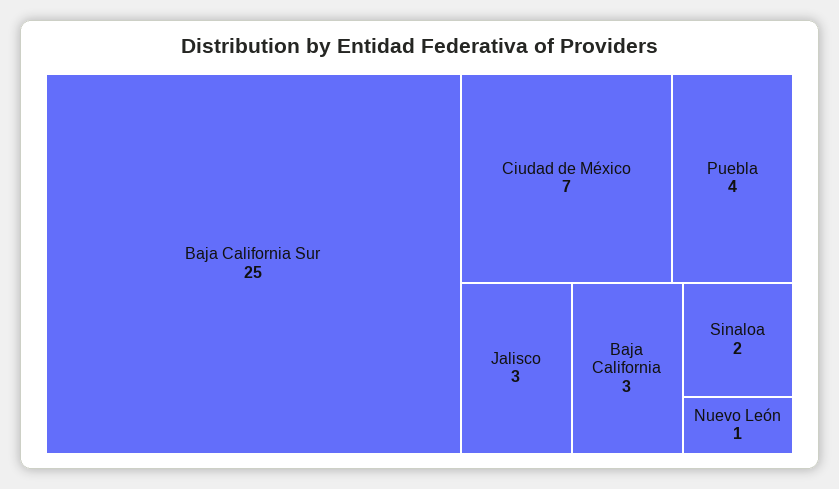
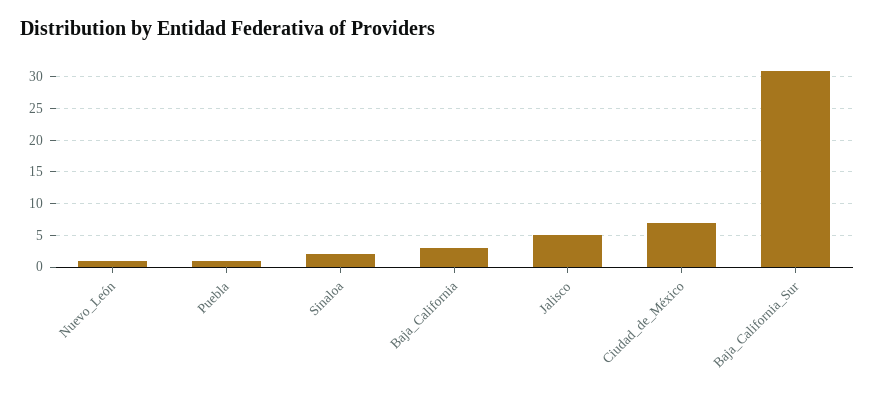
Baja California Sur: 25 -> 31
Puebla: 4 -> 1
Jalisco: 3 -> 5

